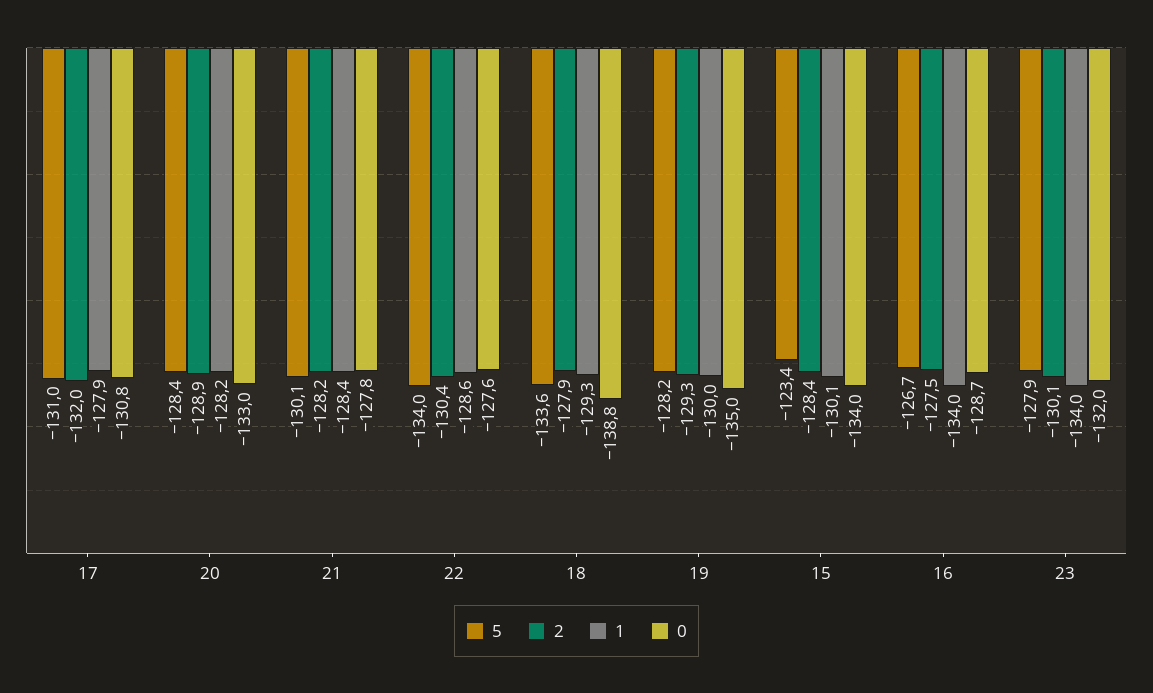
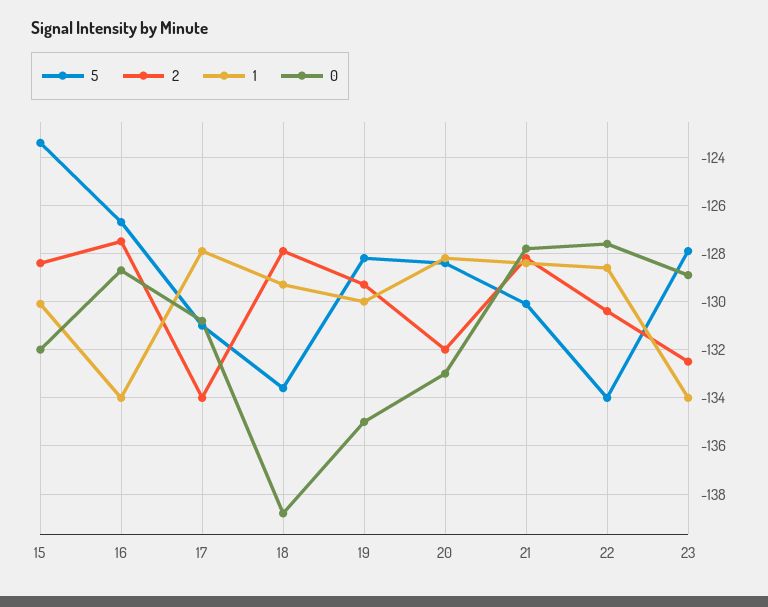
2, 17: -132 -> -134
2, 20: -128.9 -> -132
0, 15: -134 -> -132
2, 23: -130.1 -> -132.5
0, 23: -132 -> -129

